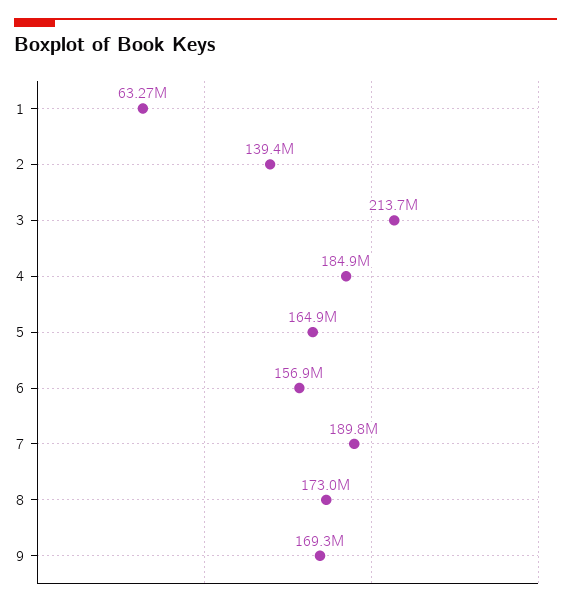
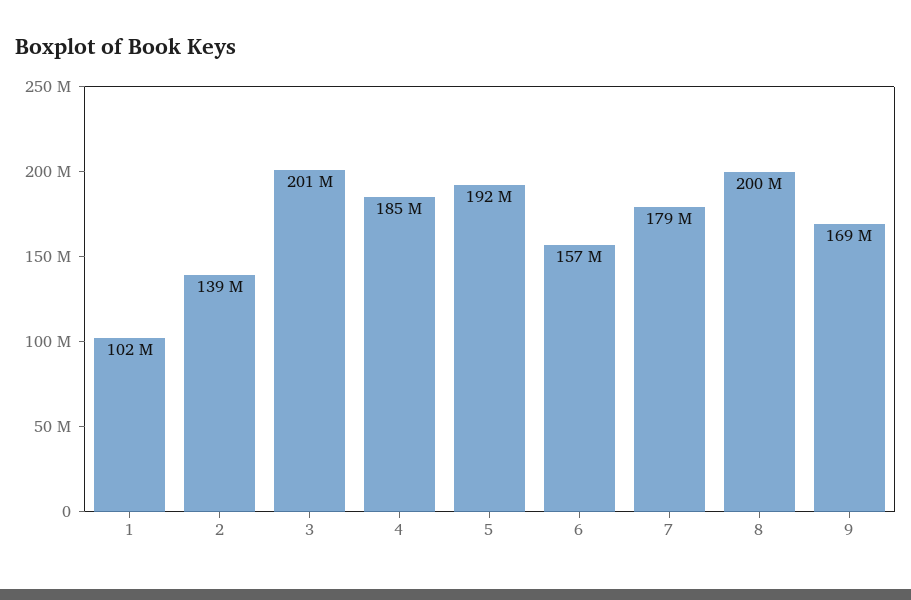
1: 63270000 -> 102000000
3: 213700000 -> 201000000
5: 164900000 -> 192000000
7: 189800000 -> 179000000
8: 173000000 -> 200000000

